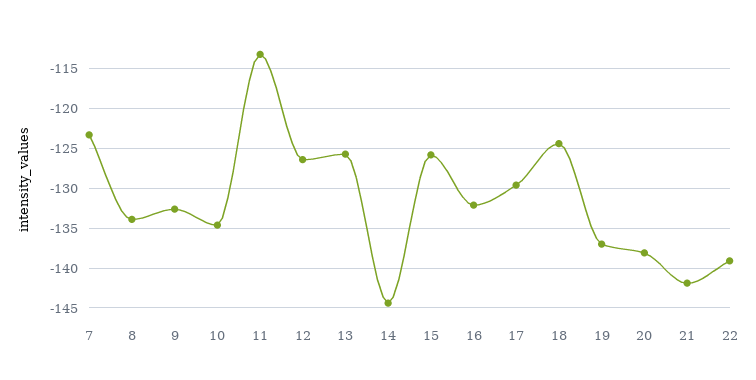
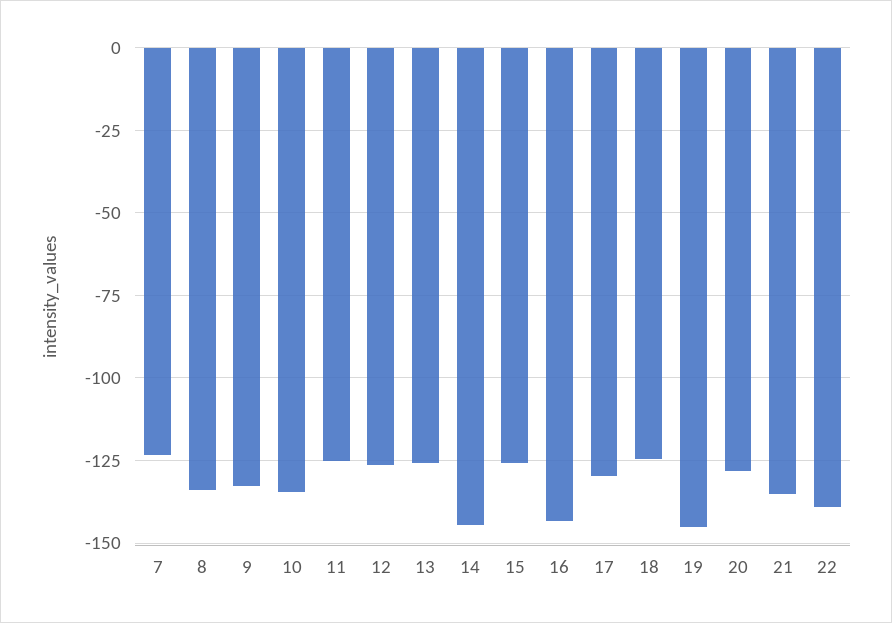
11: -113 -> -125
16: -132 -> -142.5
19: -137 -> -145
20: -138 -> -127.5
21: -142 -> -135

